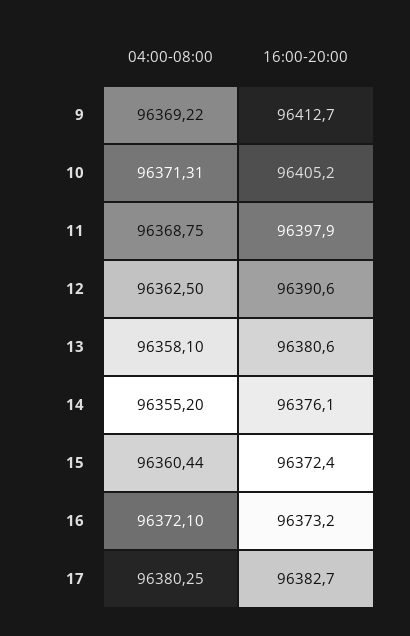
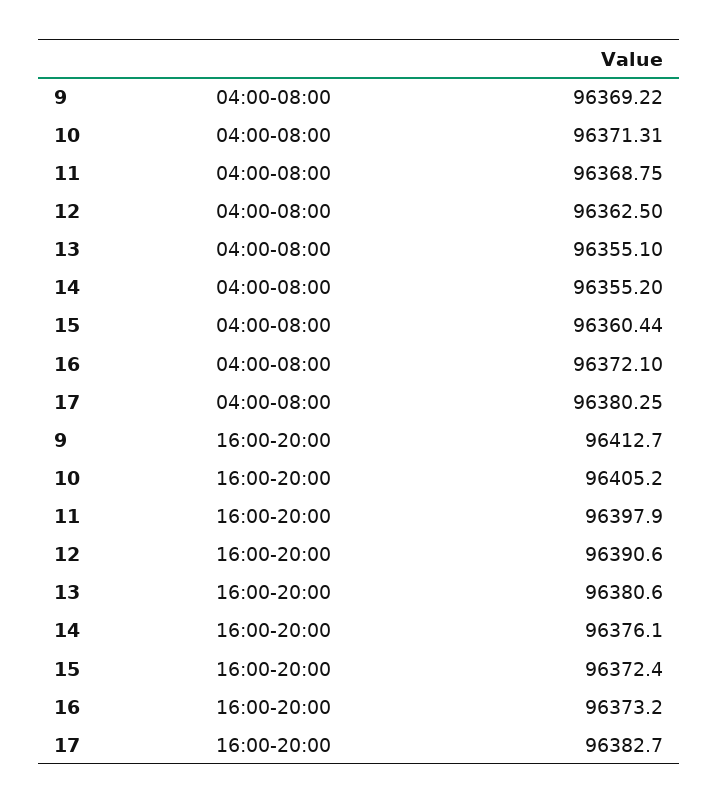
04:00-08:00, 13: 96358.1 -> 96355.1

